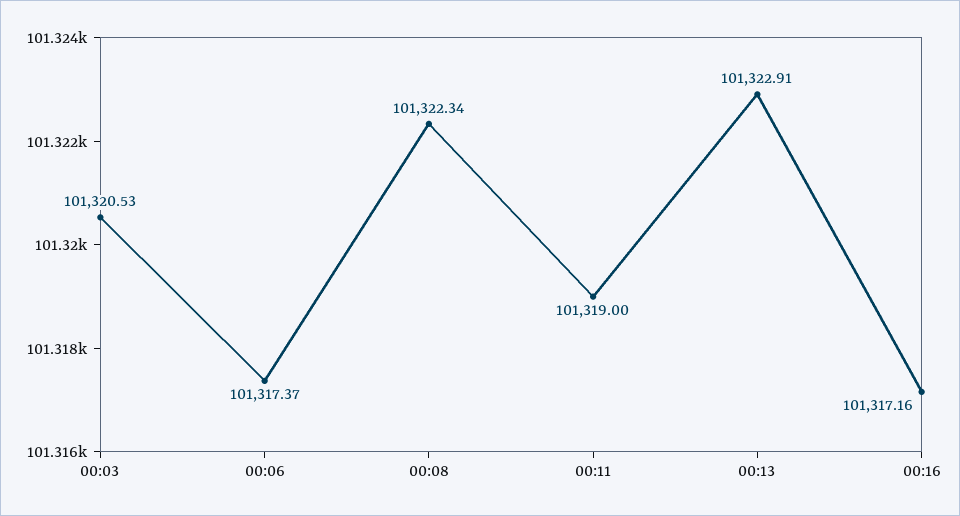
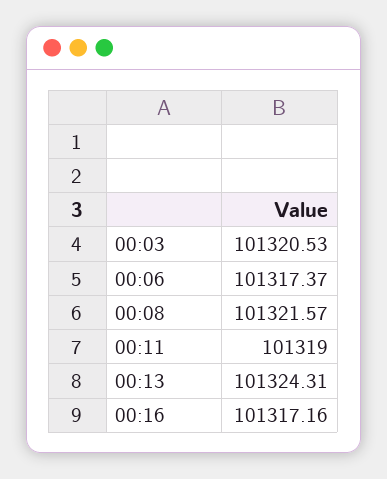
00:08: 101322.34 -> 101321.57
00:13: 101322.91 -> 101324.31

